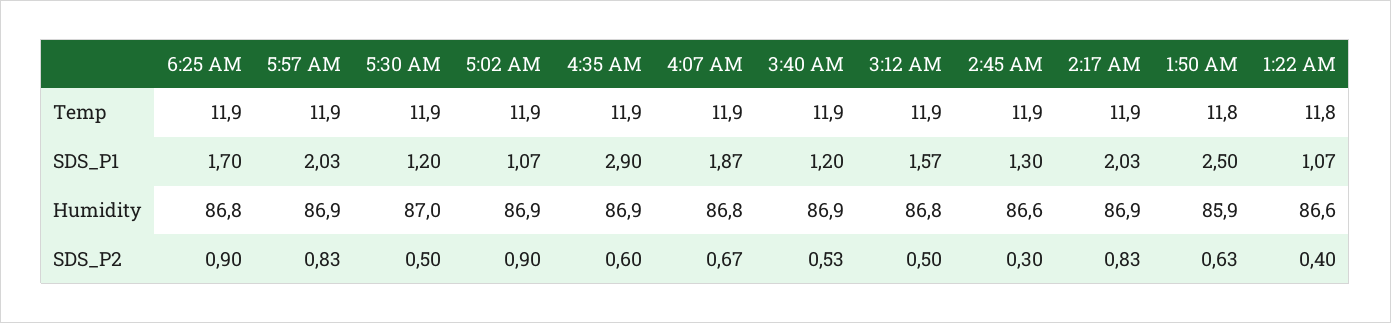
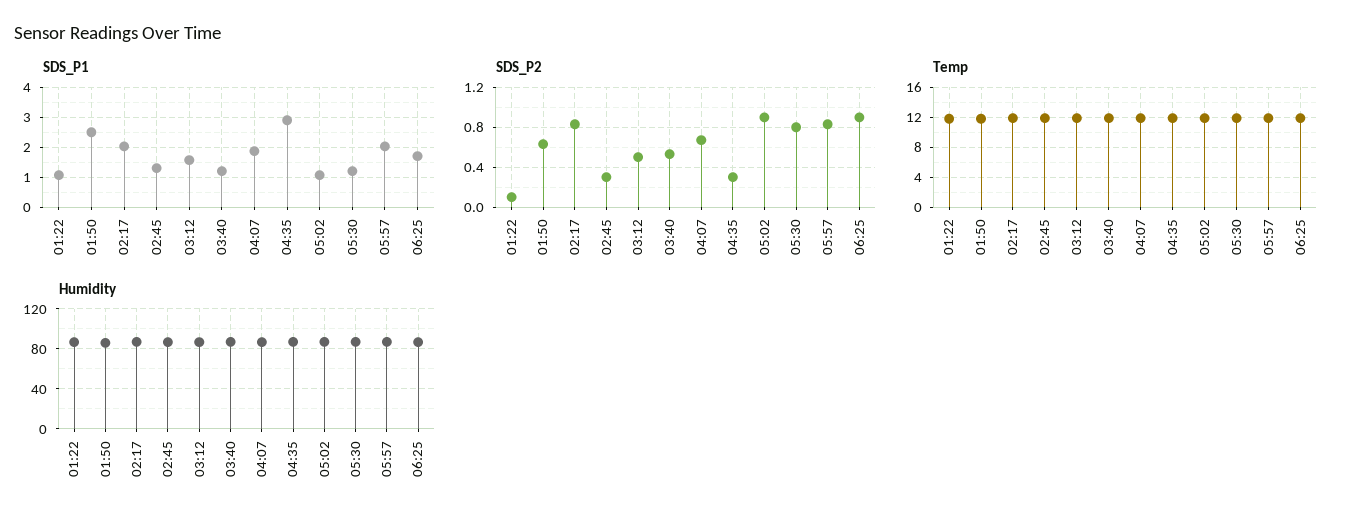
SDS_P2, 5:30 AM: 0.5 -> 0.8
SDS_P2, 4:35 AM: 0.6 -> 0.3
SDS_P2, 1:22 AM: 0.4 -> 0.1

